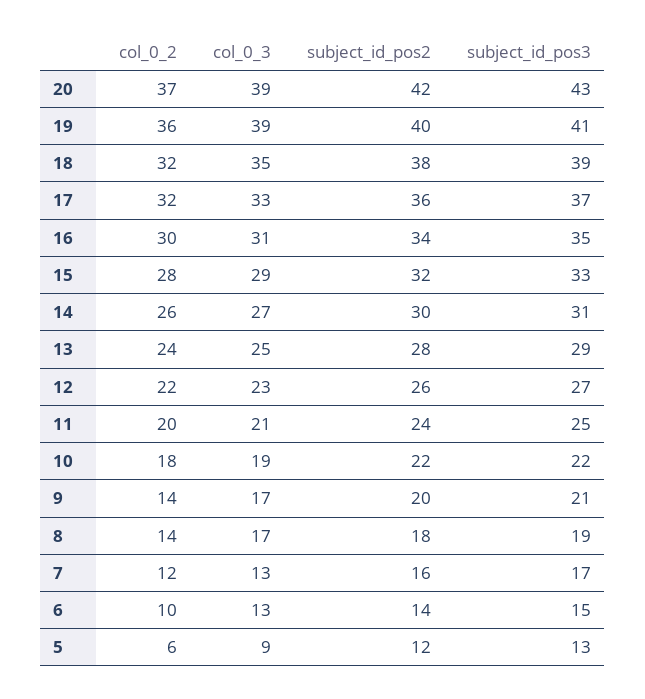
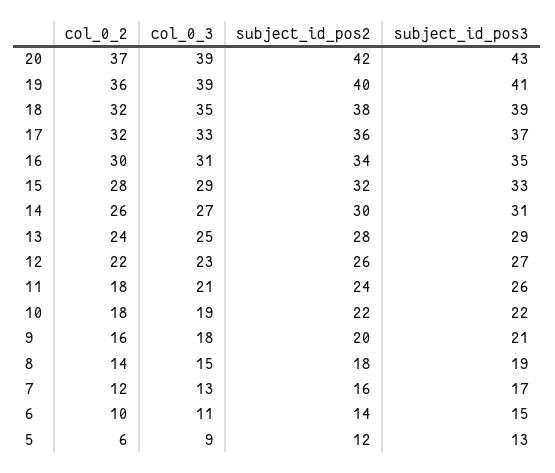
col_0_2, 11: 20 -> 18
subject_id_pos3, 11: 25 -> 26
col_0_2, 9: 14 -> 16
col_0_3, 9: 17 -> 18
col_0_3, 8: 17 -> 15
col_0_3, 6: 13 -> 11

